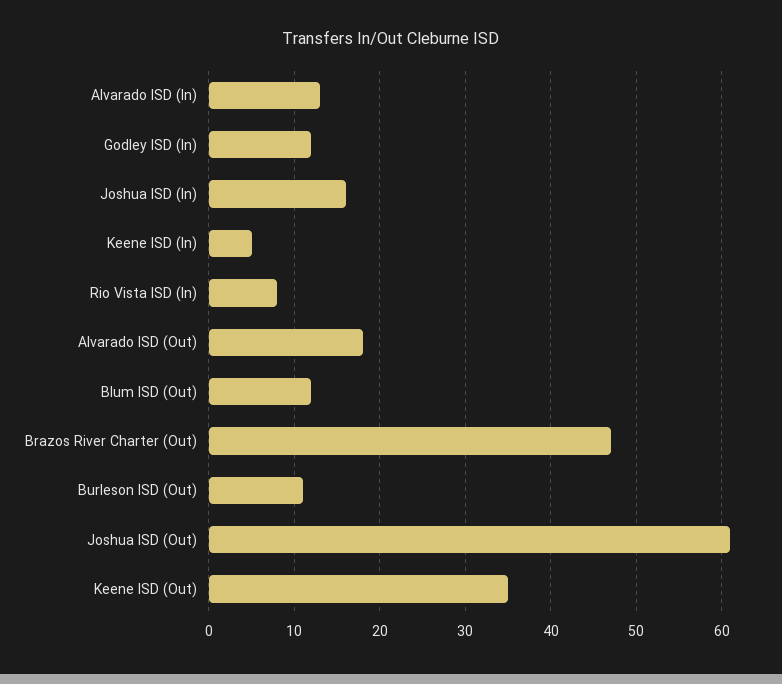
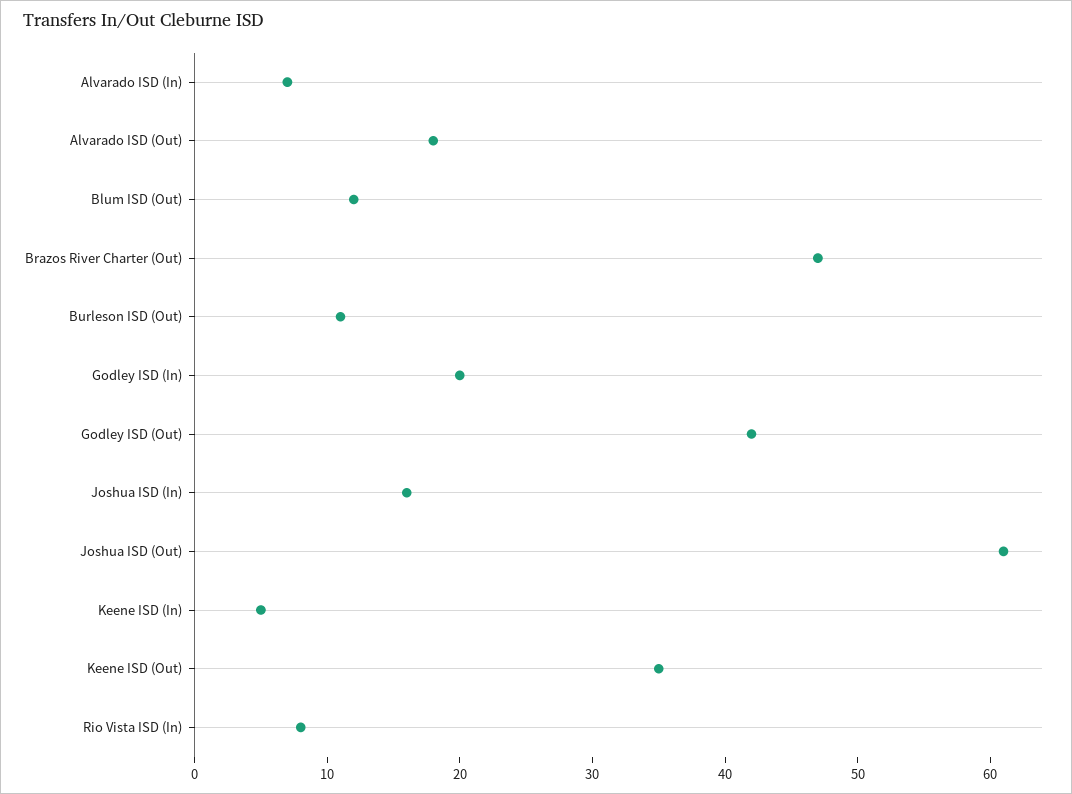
Alvarado ISD (In): 13 -> 7
Godley ISD (In): 12 -> 20
Godley ISD (Out): none -> 42

